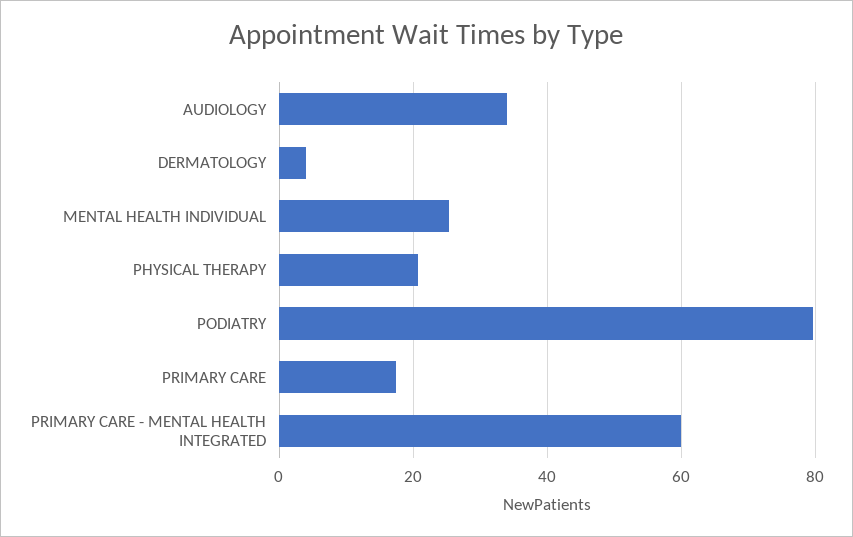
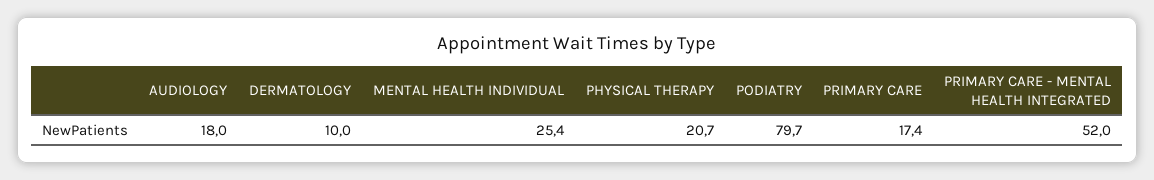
AUDIOLOGY: 34 -> 18
DERMATOLOGY: 4 -> 10
PRIMARY CARE - MENTAL HEALTH INTEGRATED: 60 -> 52

